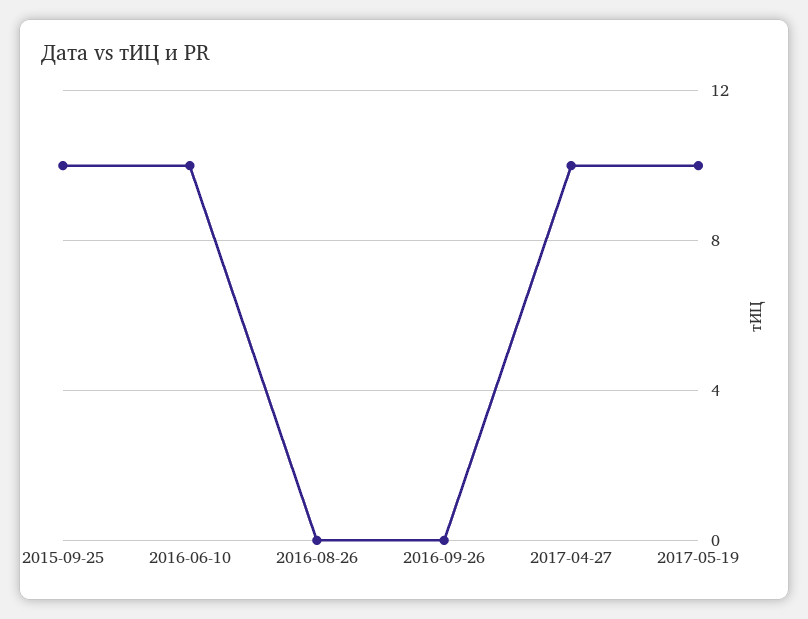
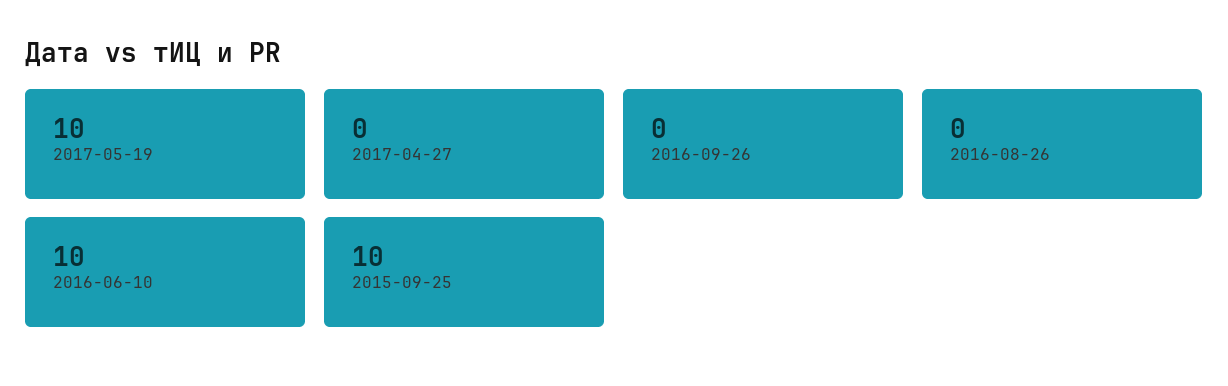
2017-04-27: 10 -> 0

